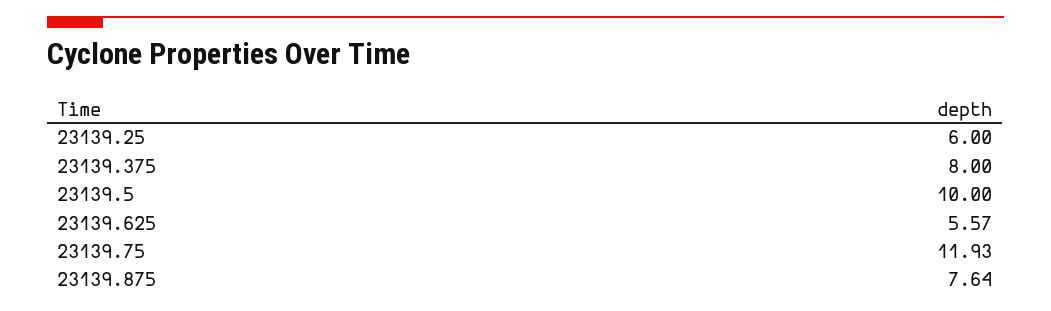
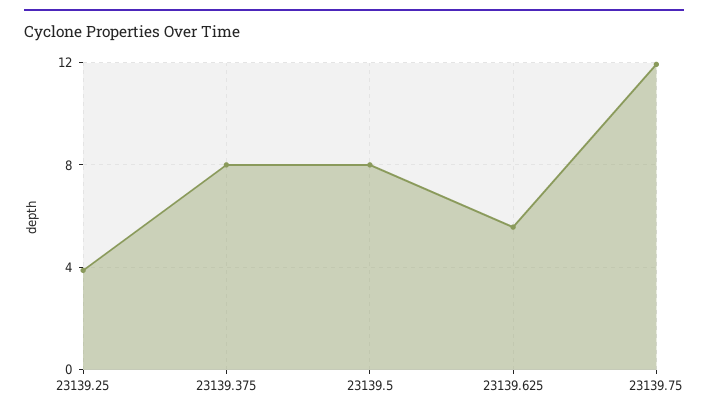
23139.25: 6 -> 4
23139.5: 10 -> 8
23139.875: 7.64 -> none

